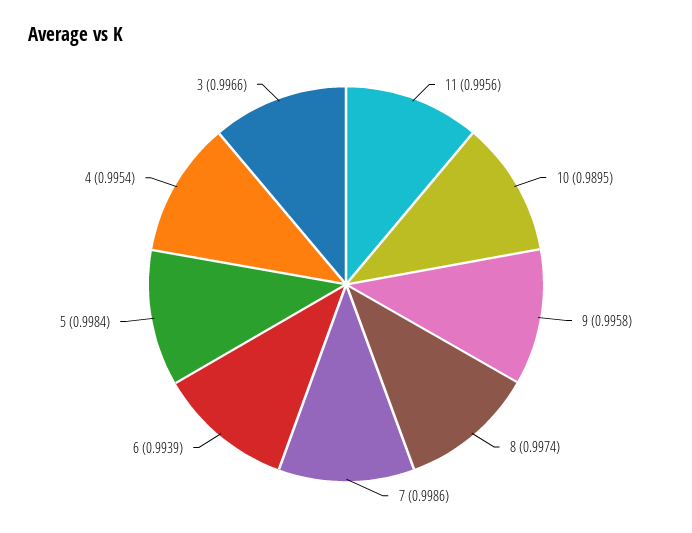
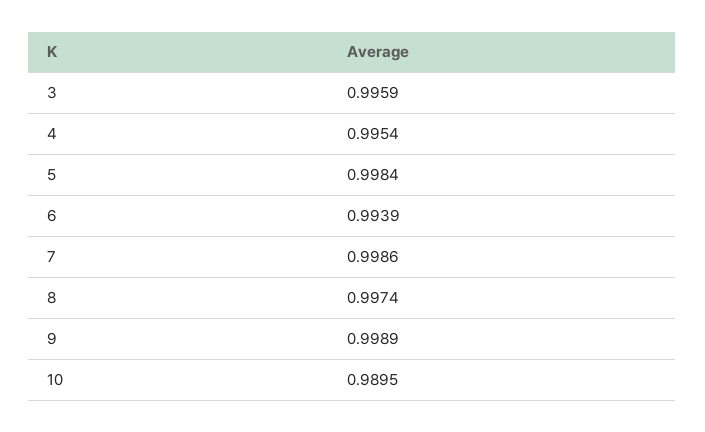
11: 0.9956 -> none
9: 0.9958 -> 0.9989
3: 0.9966 -> 0.9959

